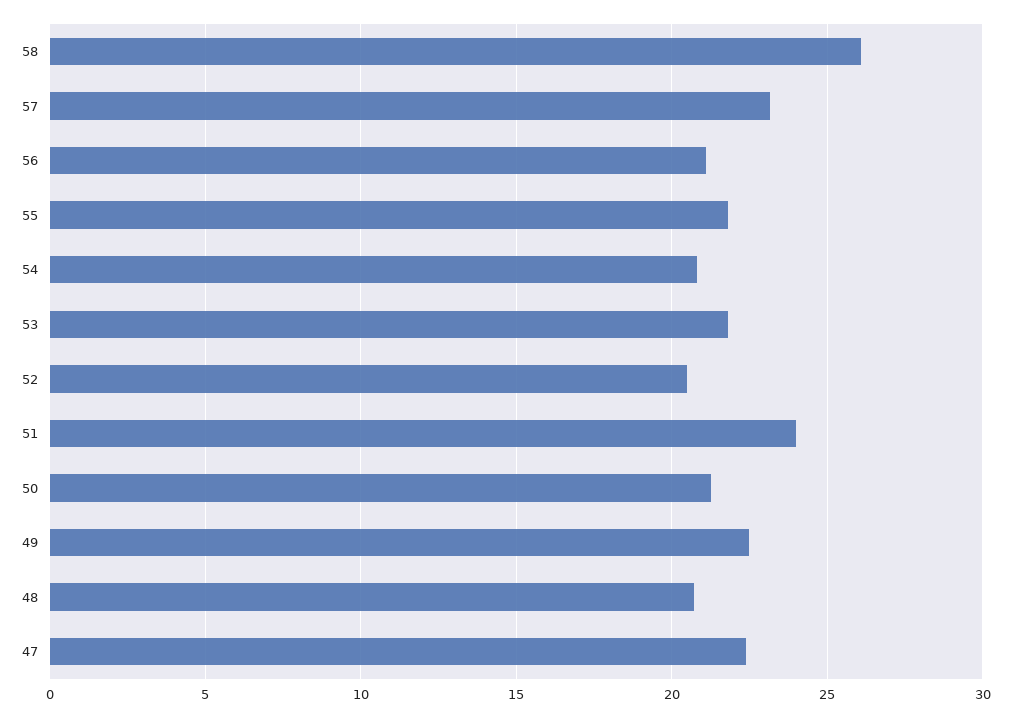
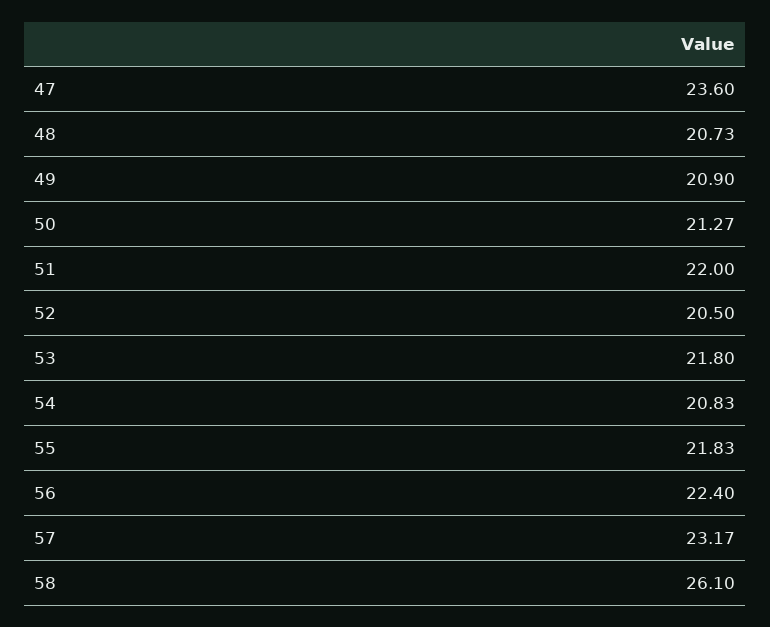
56: 21 -> 22.4
51: 24 -> 22
49: 22.5 -> 20.9
47: 22.5 -> 23.6

